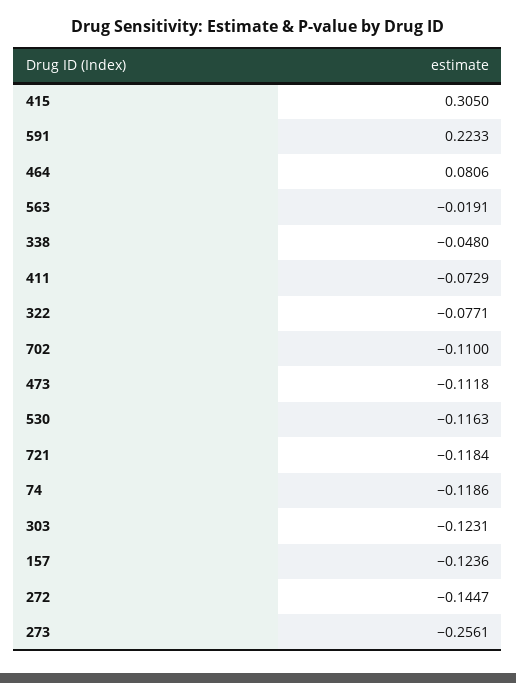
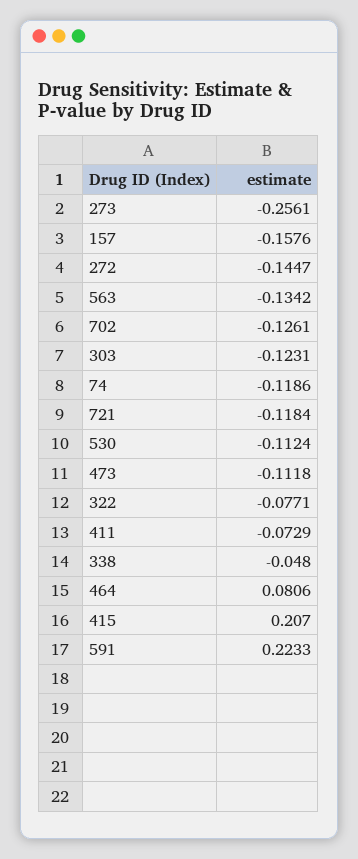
415: 0.305 -> 0.207
563: -0.0191 -> -0.1342
702: -0.11 -> -0.1261
530: -0.1163 -> -0.1124
157: -0.1236 -> -0.1576

